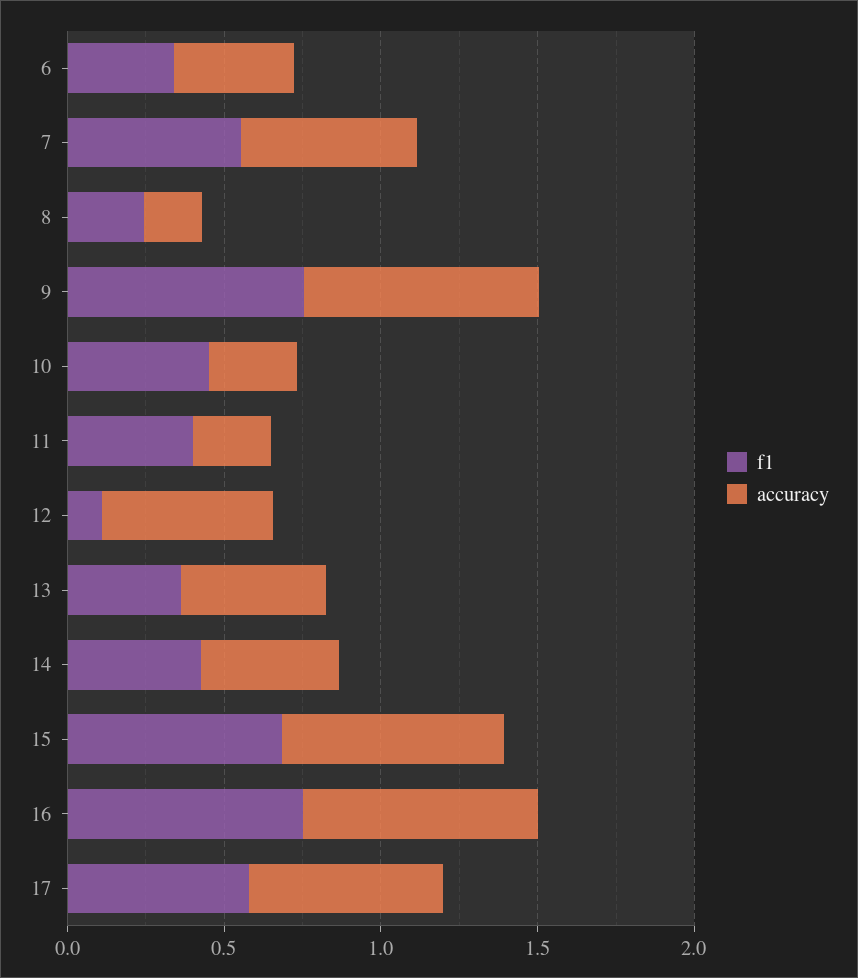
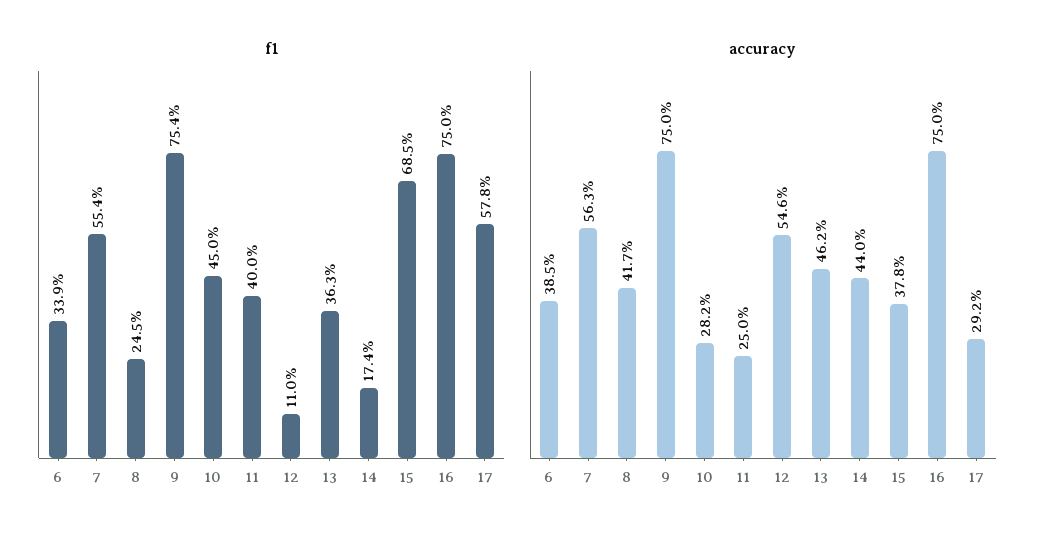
accuracy, 8: 0.2 -> 0.417
f1, 14: 0.4 -> 0.174
accuracy, 15: 0.7 -> 0.378
accuracy, 17: 0.6 -> 0.292

